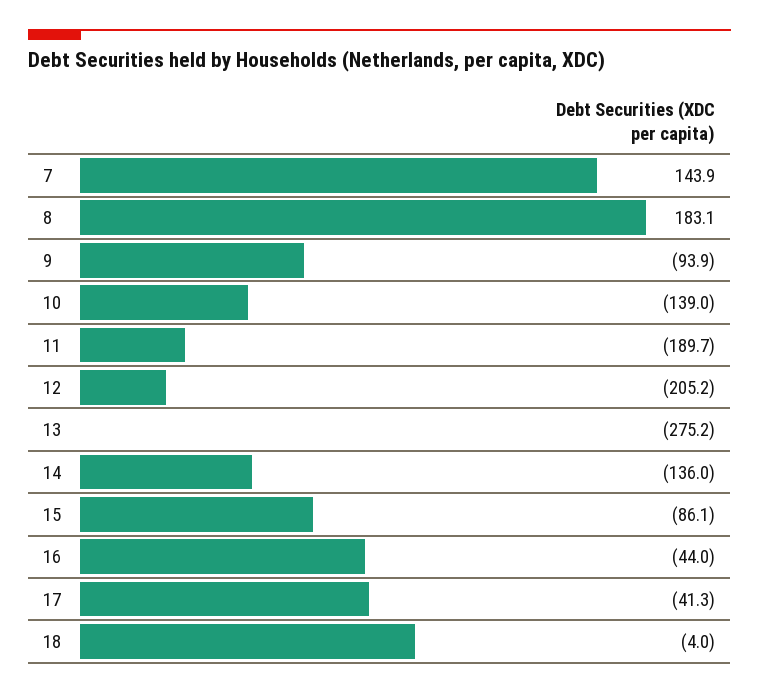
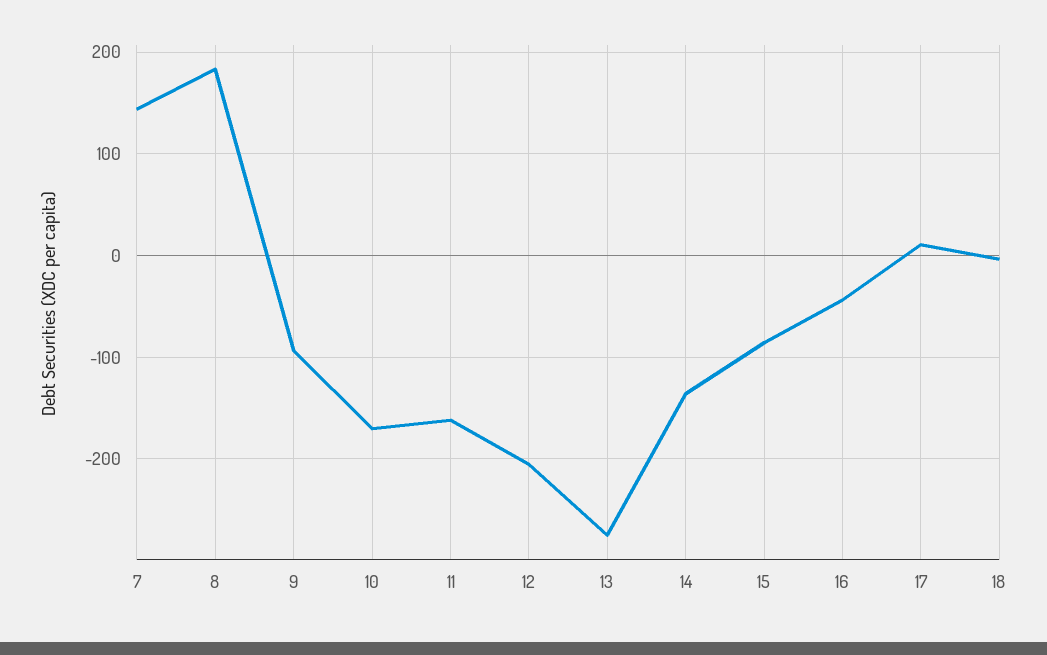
10: -139 -> -170
11: -189.7 -> -160
17: -41.3 -> 10

